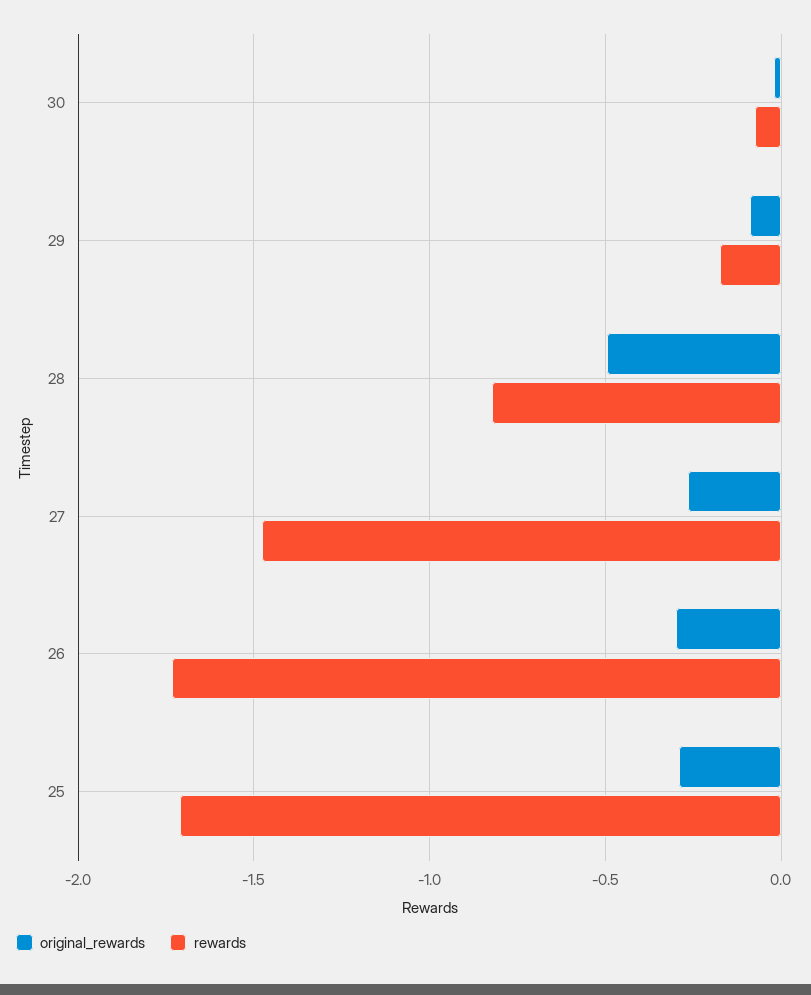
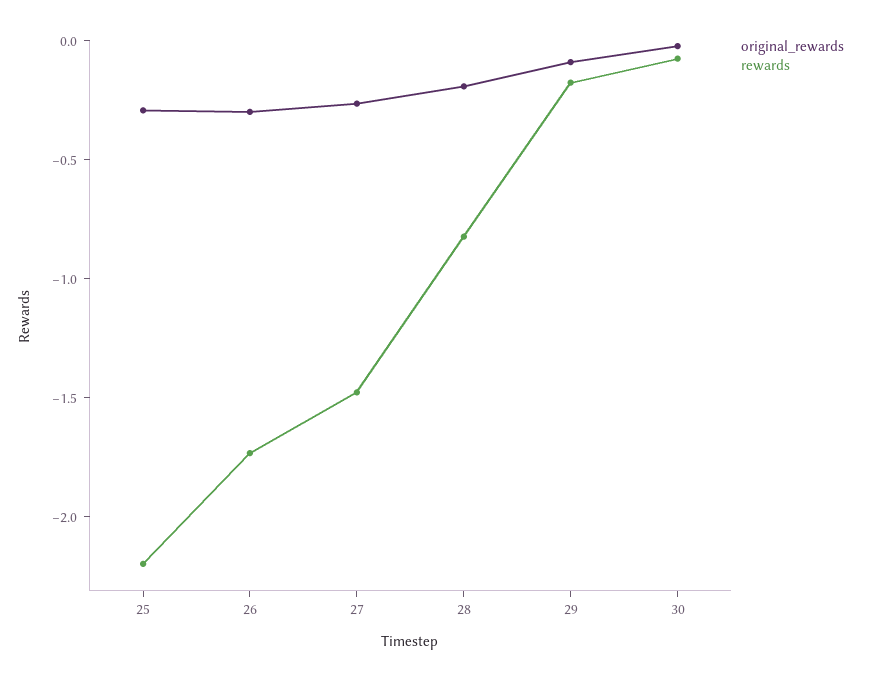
original_rewards, 28: -0.5 -> -0.2
rewards, 25: -1.7 -> -2.2

